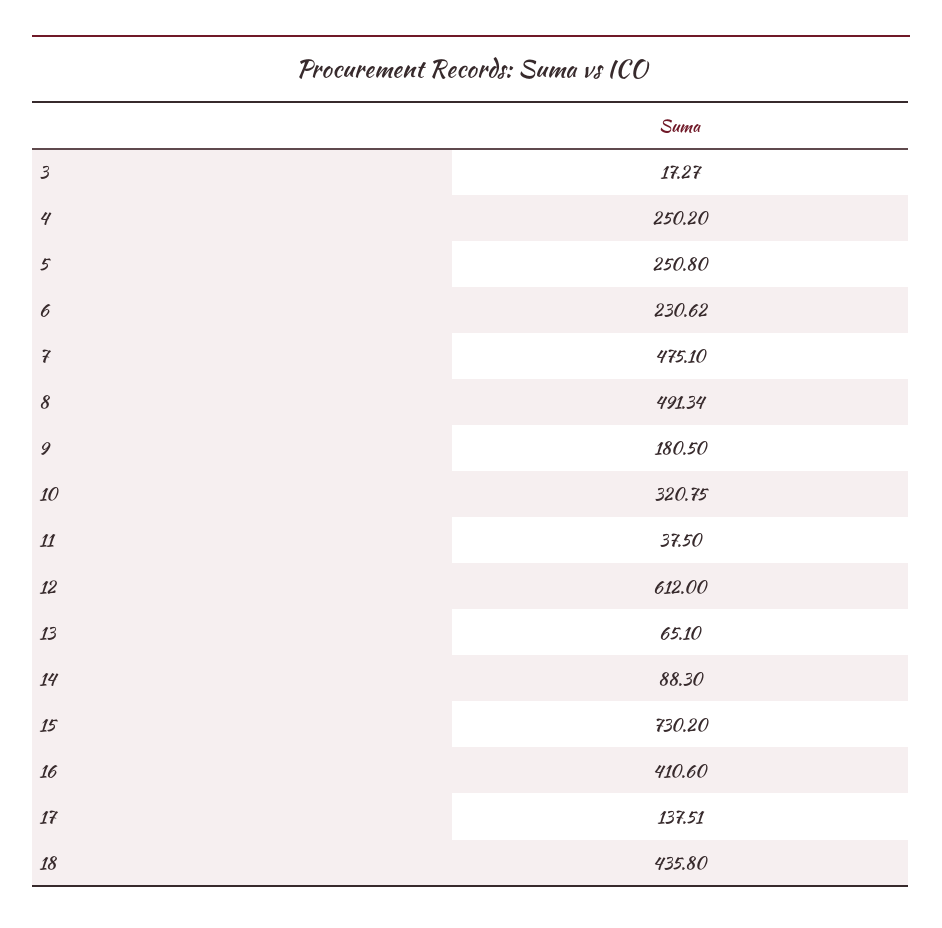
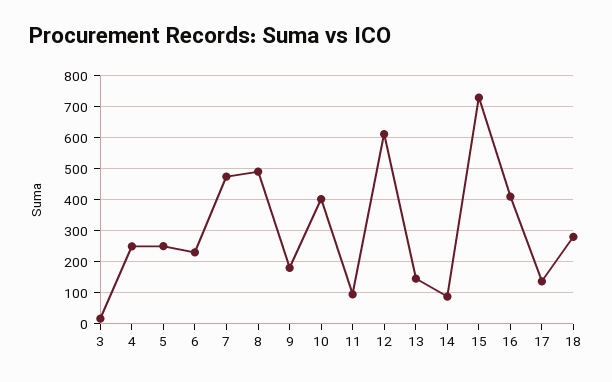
10: 320.75 -> 400
11: 37.5 -> 100
13: 65.1 -> 140
18: 435.8 -> 280

